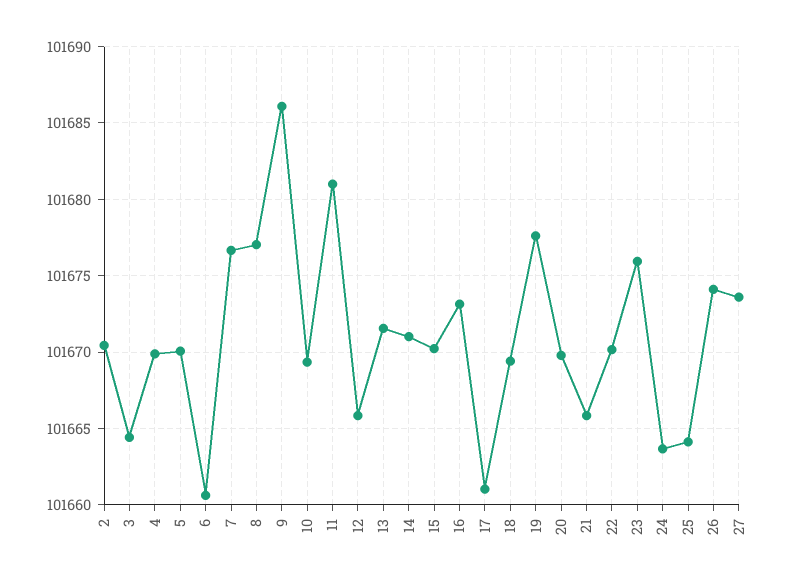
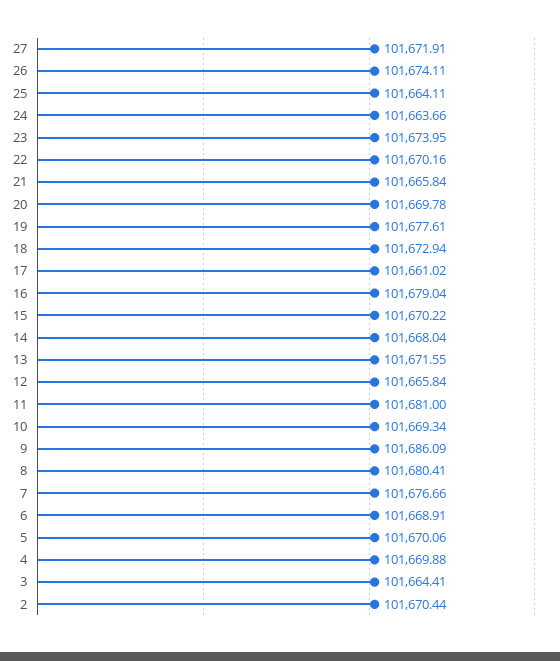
6: 101660.5 -> 101668.91
8: 101677 -> 101680.41
14: 101671 -> 101668.04
16: 101673 -> 101679.04
18: 101669.5 -> 101672.94
23: 101676 -> 101673.95
27: 101673.5 -> 101671.91

